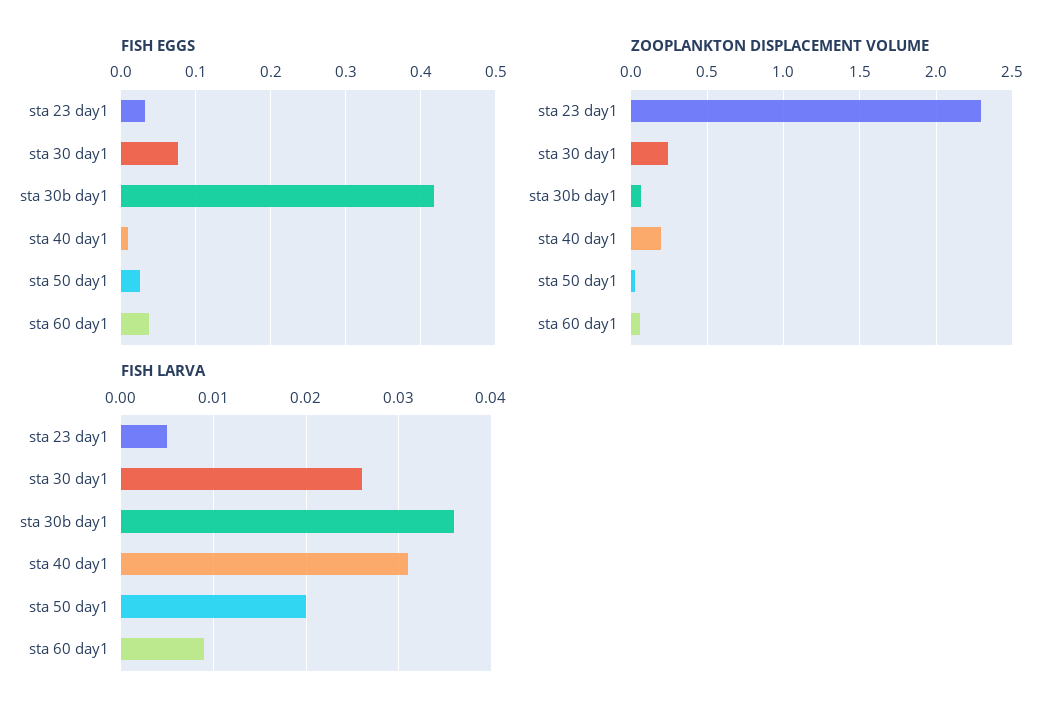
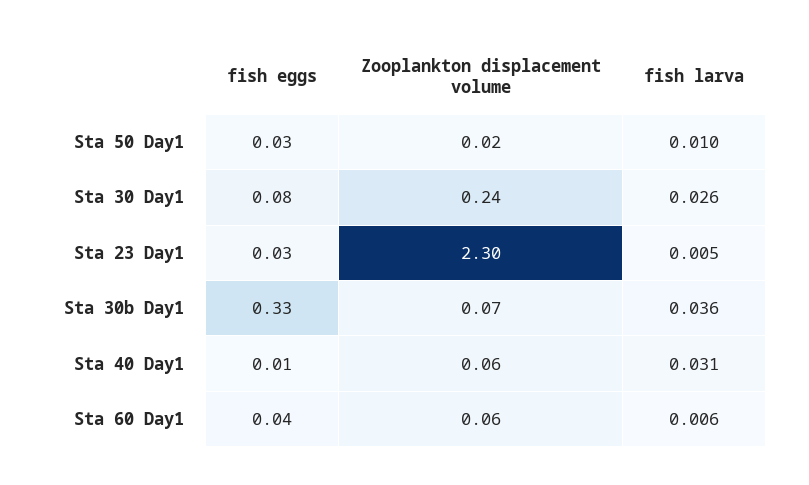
FISH EGGS, sta 30b day1: 0.42 -> 0.33
ZOOPLANKTON DISPLACEMENT VOLUME, sta 40 day1: 0.2 -> 0.06
FISH LARVA, sta 50 day1: 0.02 -> 0.01
FISH LARVA, sta 60 day1: 0.009 -> 0.006

